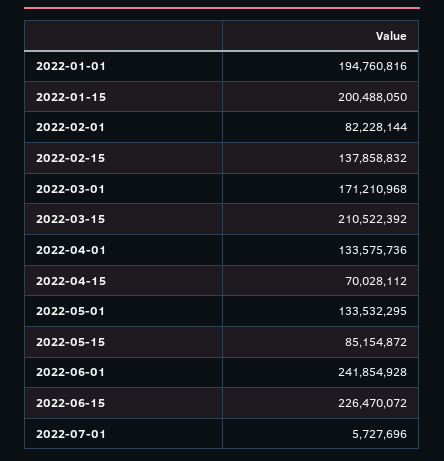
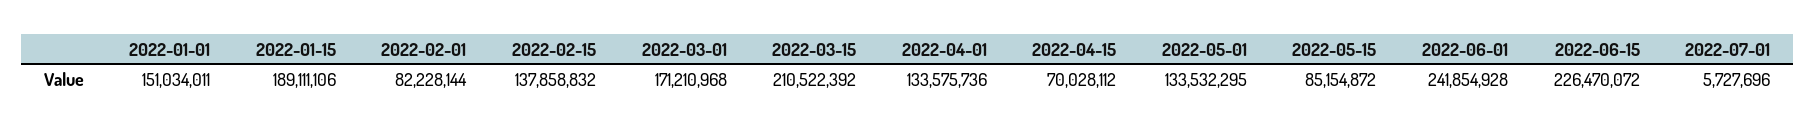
2022-01-01: 194760816 -> 151034011
2022-01-15: 200488050 -> 189111106

